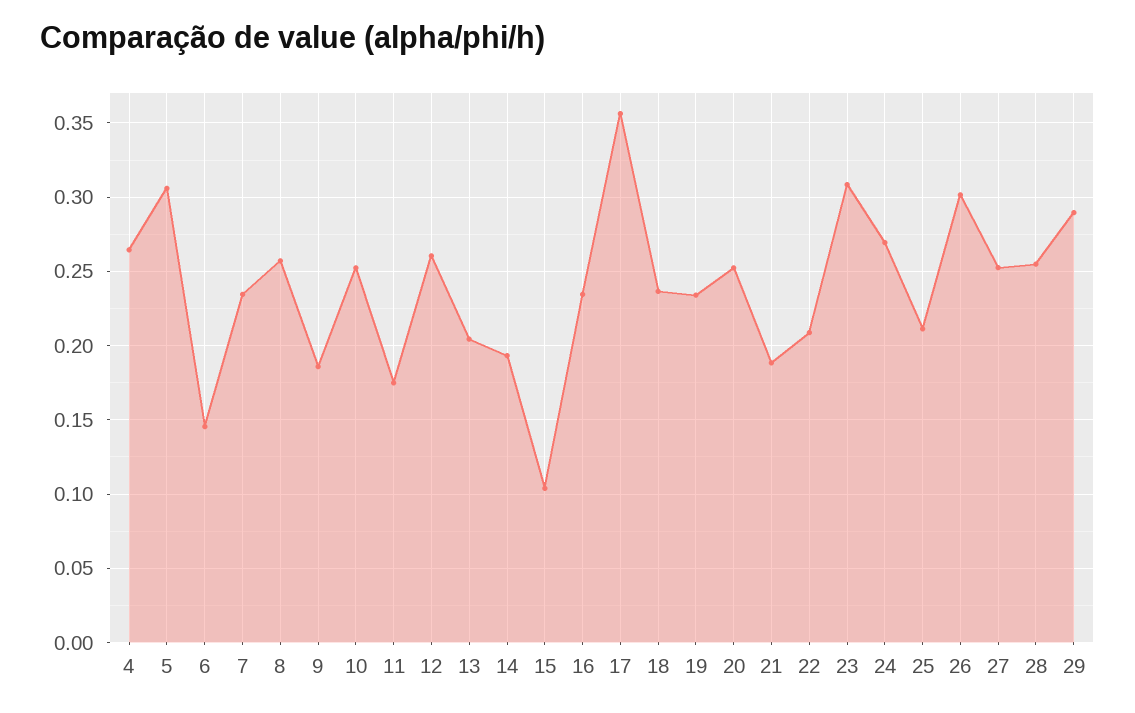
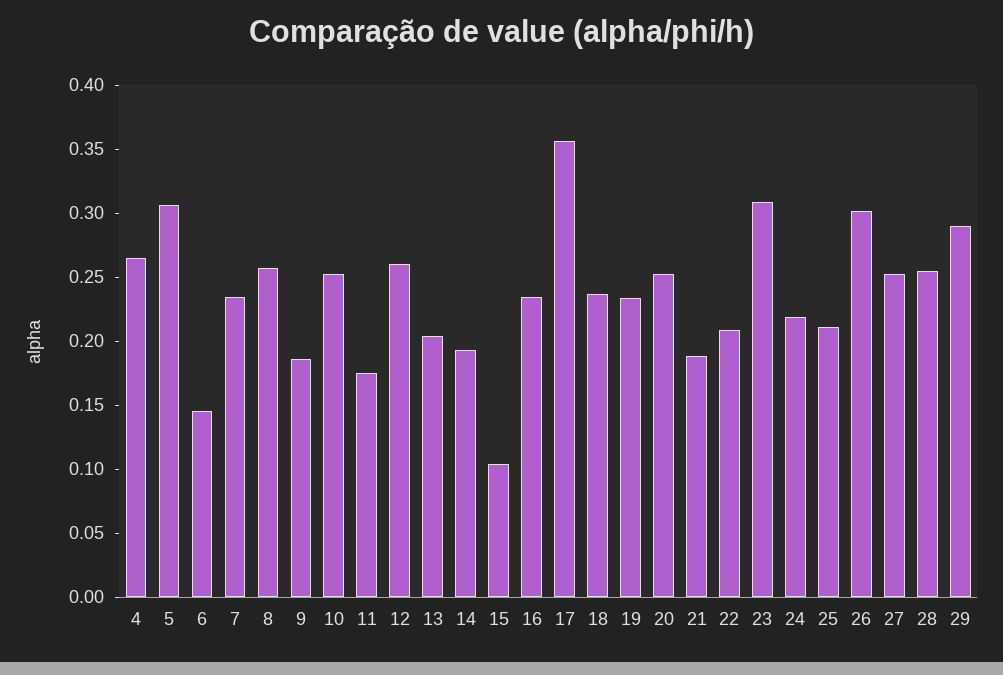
24: 0.27 -> 0.22

